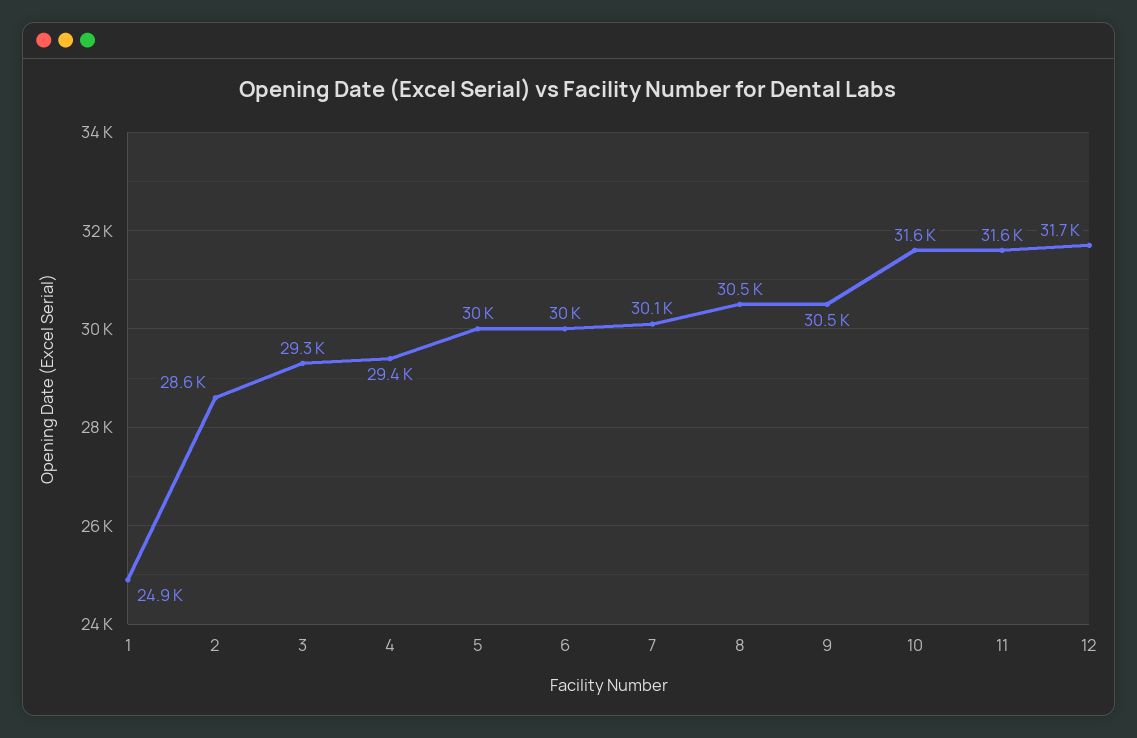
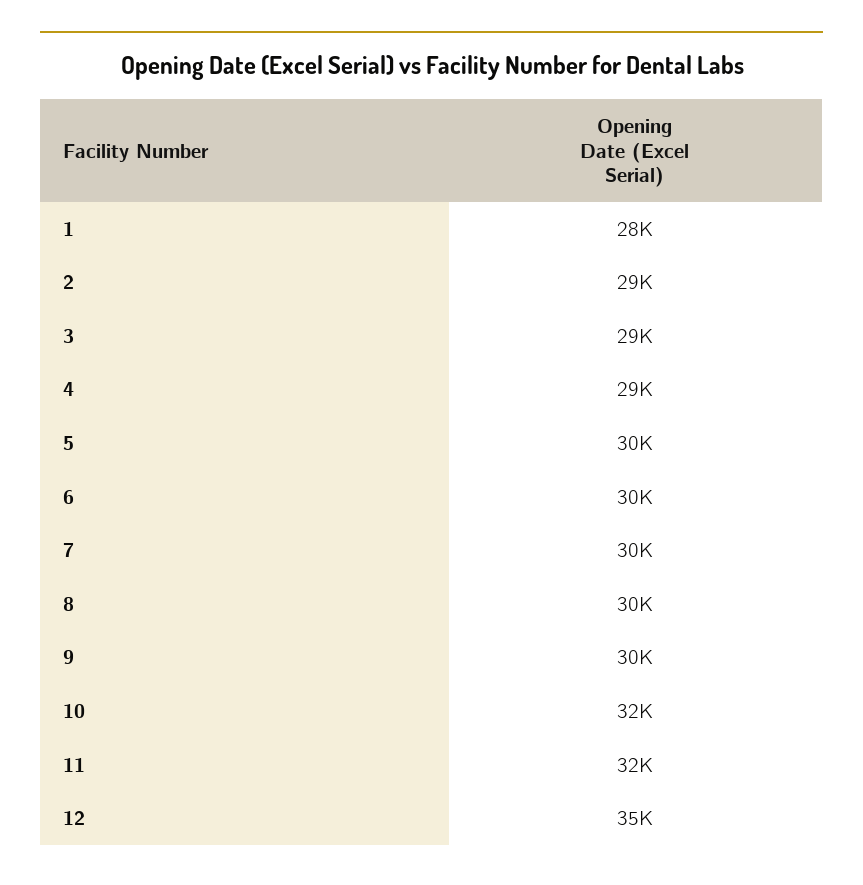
1: 24900 -> 28000
12: 31700 -> 35000

